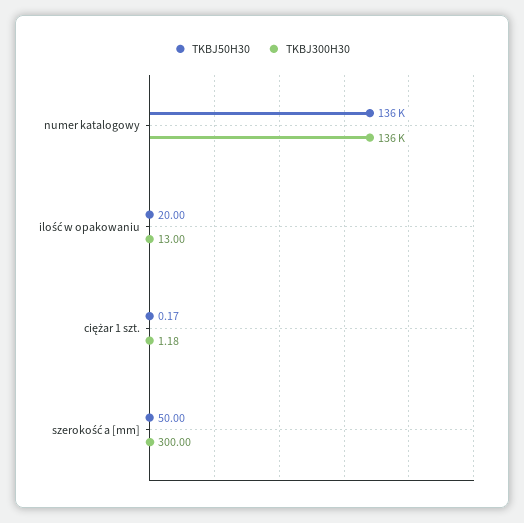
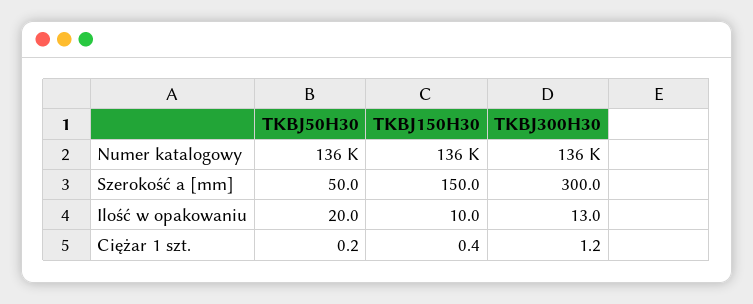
TKBJ150H30, numer katalogowy: none -> 136000
TKBJ150H30, szerokość a [mm]: none -> 150
TKBJ150H30, ilość w opakowaniu: none -> 10
TKBJ150H30, ciężar 1 szt.: none -> 0.4

